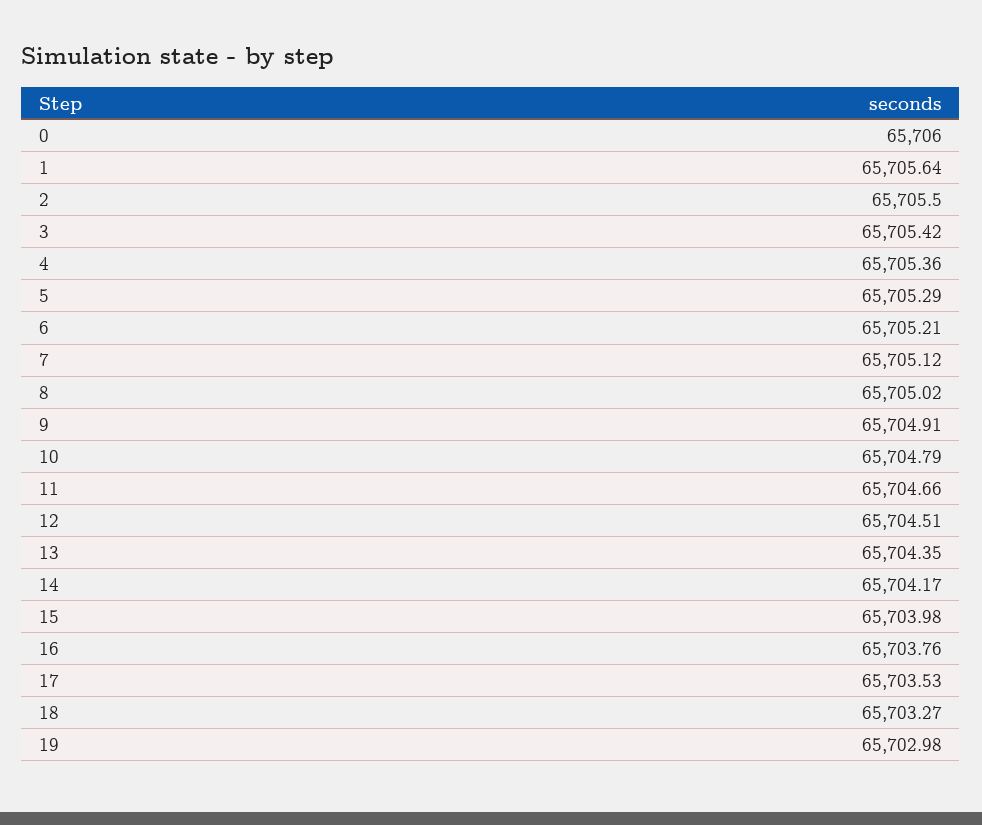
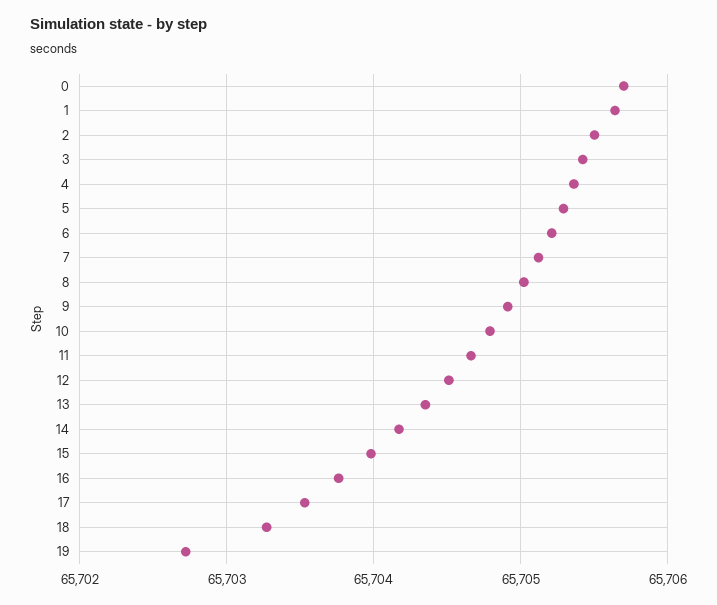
0: 65706 -> 65705.7
19: 65702.98 -> 65702.7

